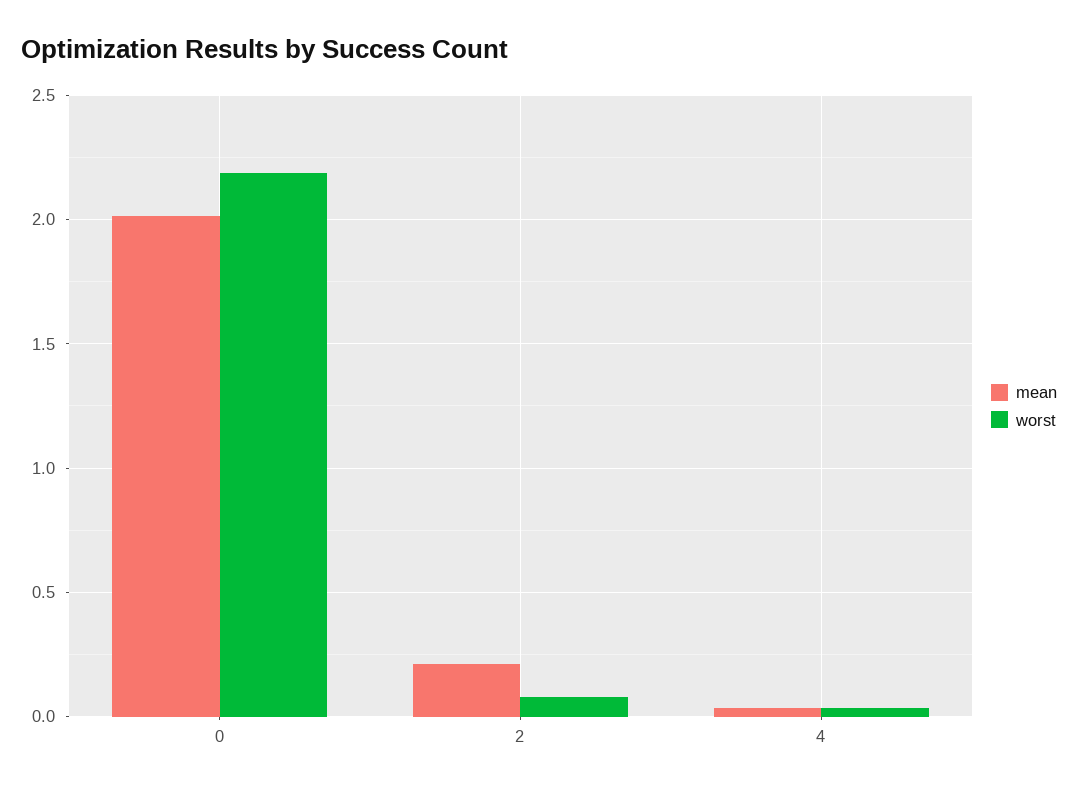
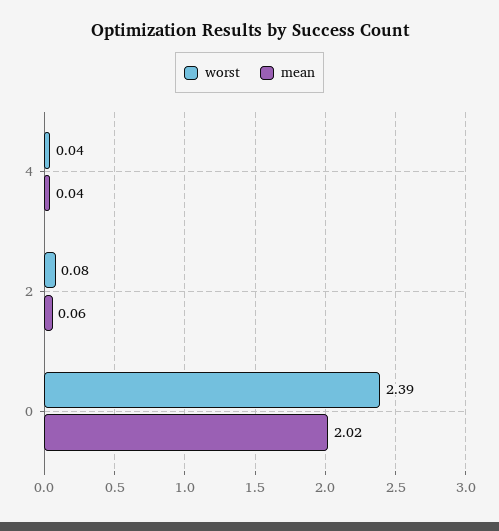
worst, 0: 2.2 -> 2.39
mean, 2: 0.2 -> 0.06

